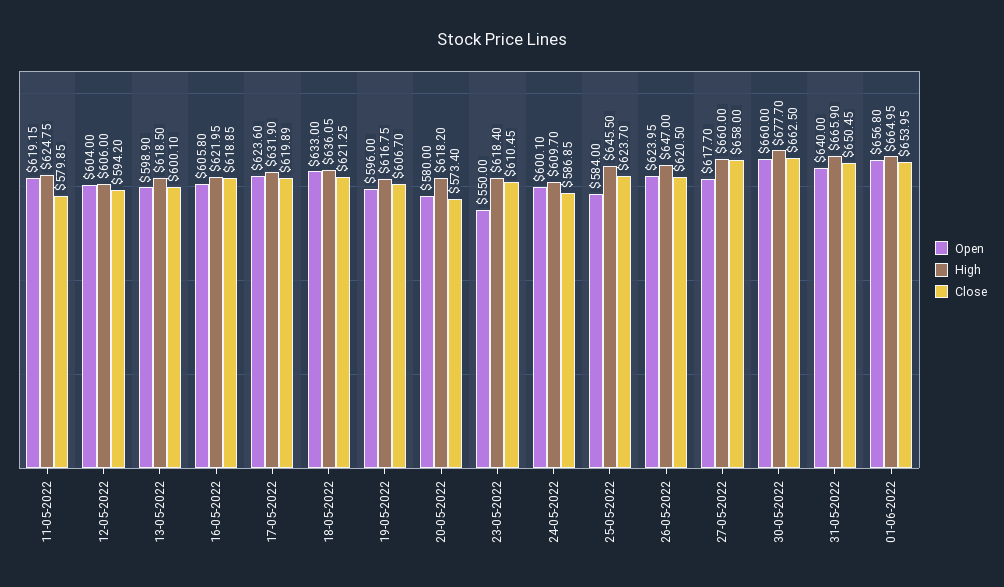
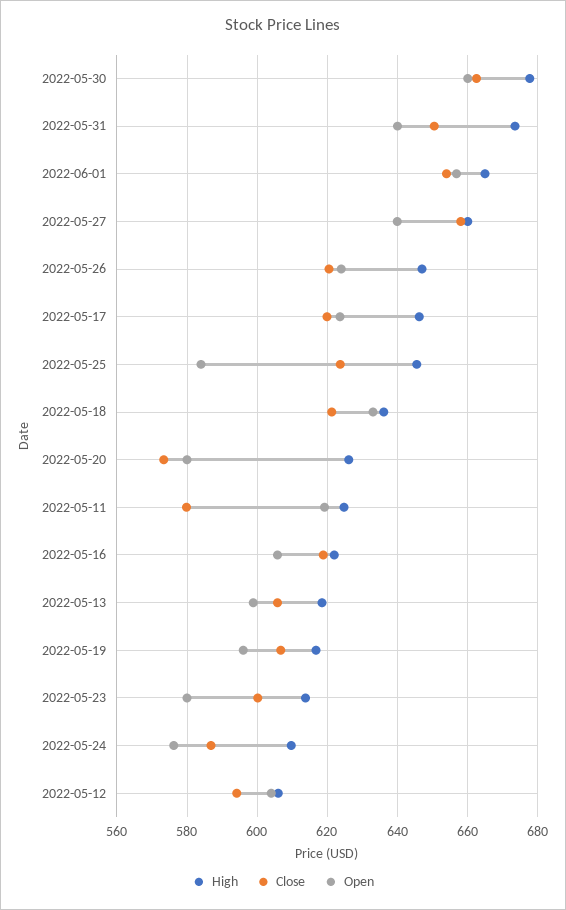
Close, 13-05-2022: 600.1 -> 606
High, 17-05-2022: 631.9 -> 646
High, 20-05-2022: 618.2 -> 626
Open, 23-05-2022: 550 -> 580
High, 23-05-2022: 618.4 -> 614
Close, 23-05-2022: 610.45 -> 600
Open, 24-05-2022: 600.1 -> 576
Open, 27-05-2022: 617.7 -> 640
High, 31-05-2022: 665.9 -> 674

